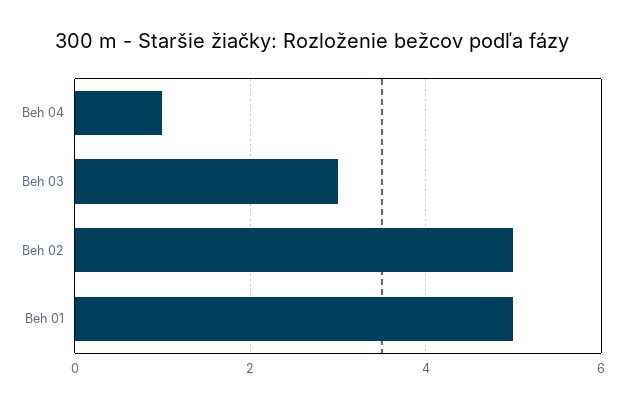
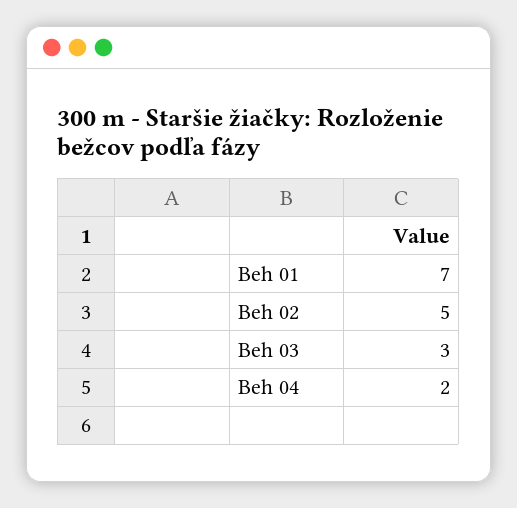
Beh 04: 1 -> 2
Beh 01: 5 -> 7

